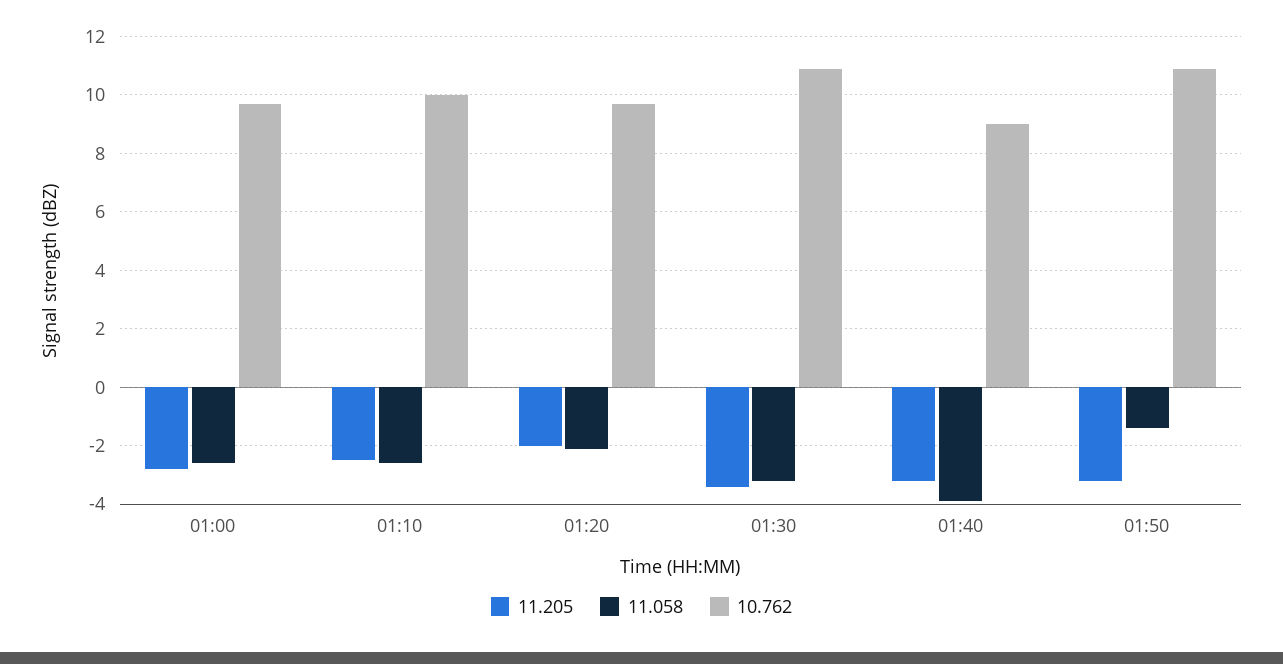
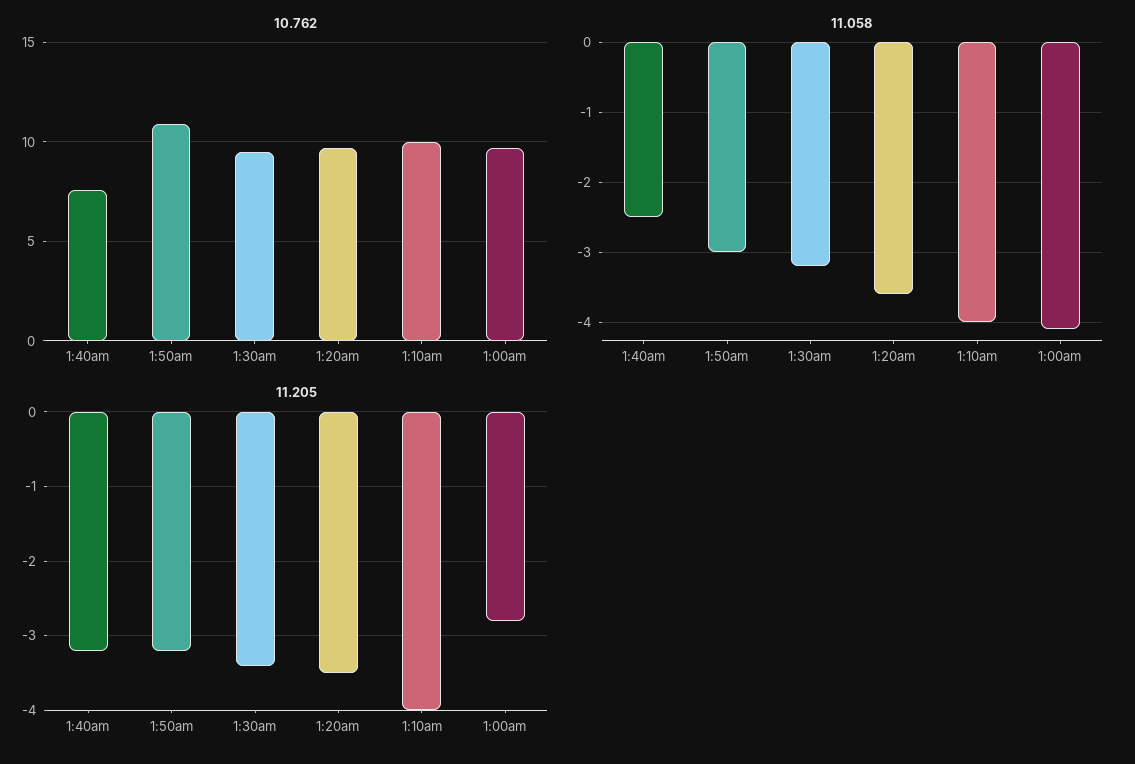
11.058, 01:00: -2.5 -> -4.1
11.205, 01:10: -2.5 -> -4
11.058, 01:10: -2.5 -> -4
11.205, 01:20: -2 -> -3.5
11.058, 01:20: -2 -> -3.6
10.762, 01:30: 11 -> 9.5
11.058, 01:40: -4 -> -2.5
10.762, 01:40: 9 -> 7.5
11.058, 01:50: -1.5 -> -3

